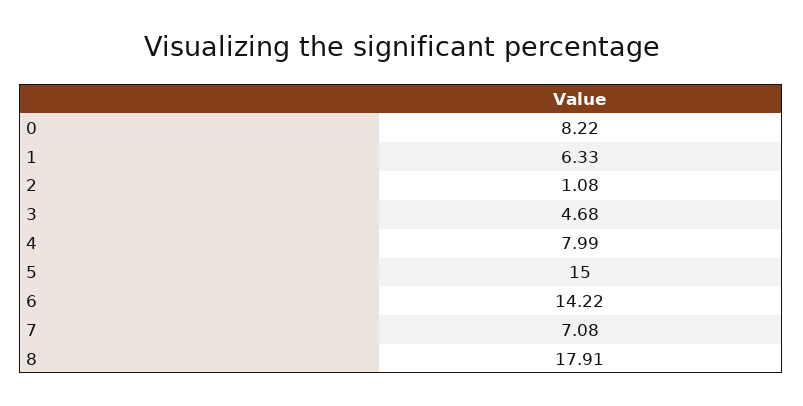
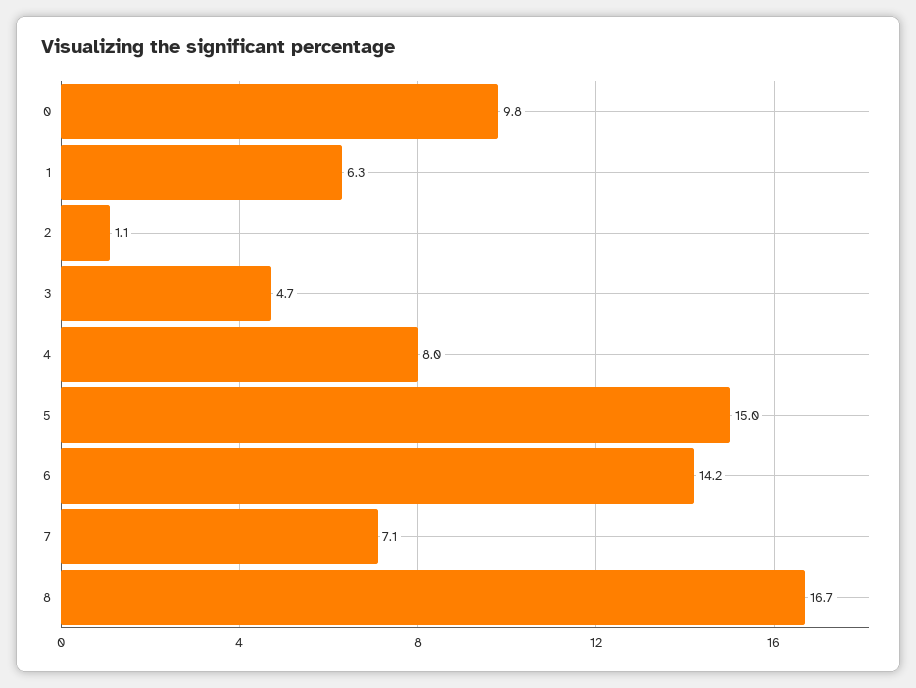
0: 8.22 -> 9.8
8: 17.91 -> 16.7

